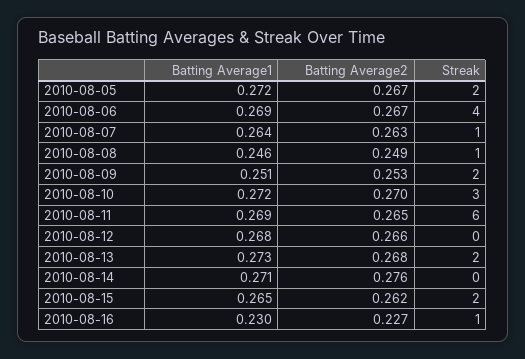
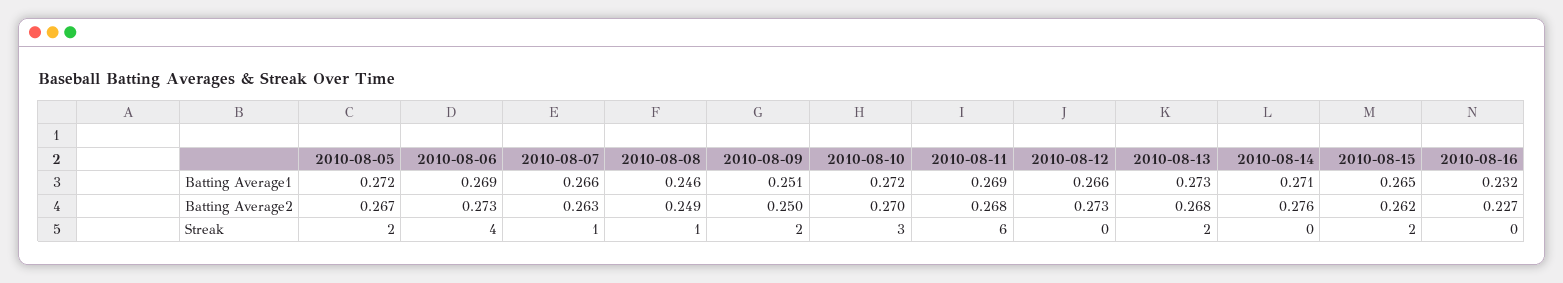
Batting Average2, 2010-08-06: 0.267 -> 0.273
Batting Average1, 2010-08-07: 0.264 -> 0.266
Batting Average2, 2010-08-09: 0.253 -> 0.25
Batting Average2, 2010-08-11: 0.265 -> 0.268
Batting Average1, 2010-08-12: 0.268 -> 0.266
Batting Average2, 2010-08-12: 0.266 -> 0.273
Batting Average1, 2010-08-16: 0.23 -> 0.232
Streak, 2010-08-16: 1 -> 0

